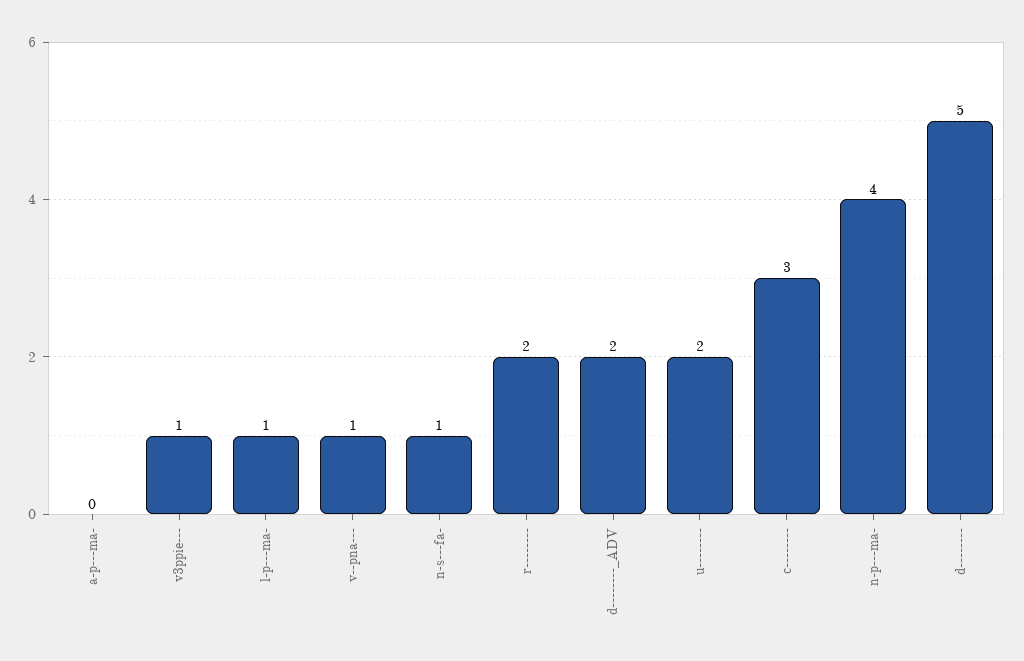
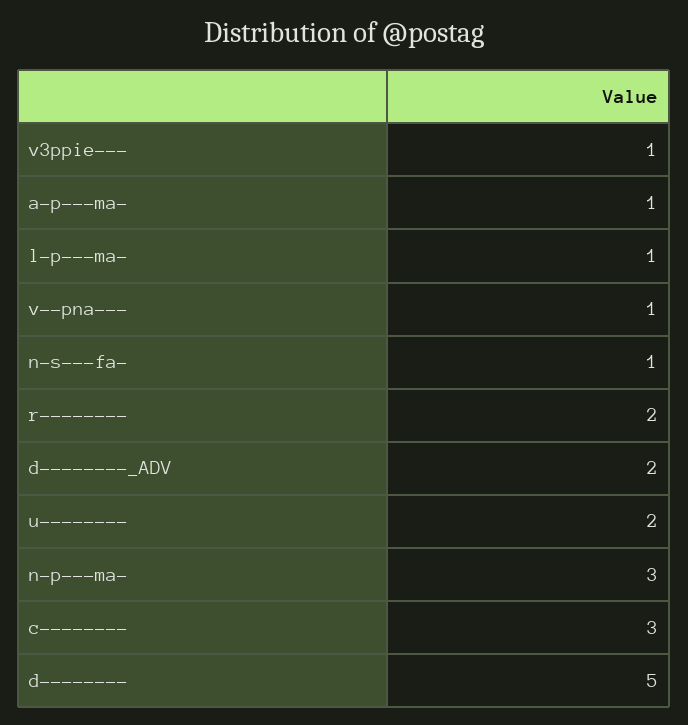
a-p---ma-: 0 -> 1
n-p---ma-: 4 -> 3

